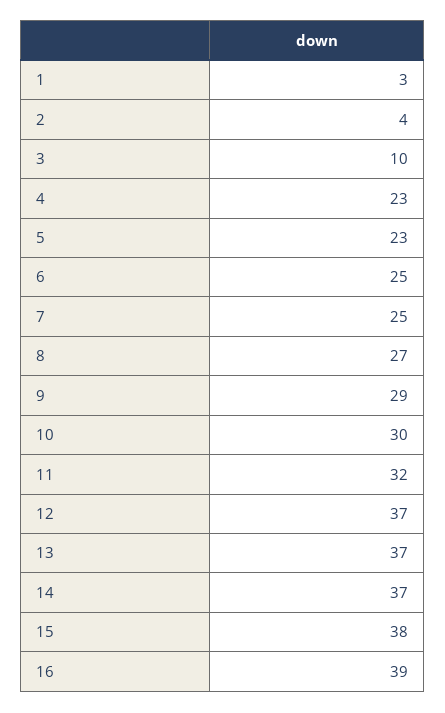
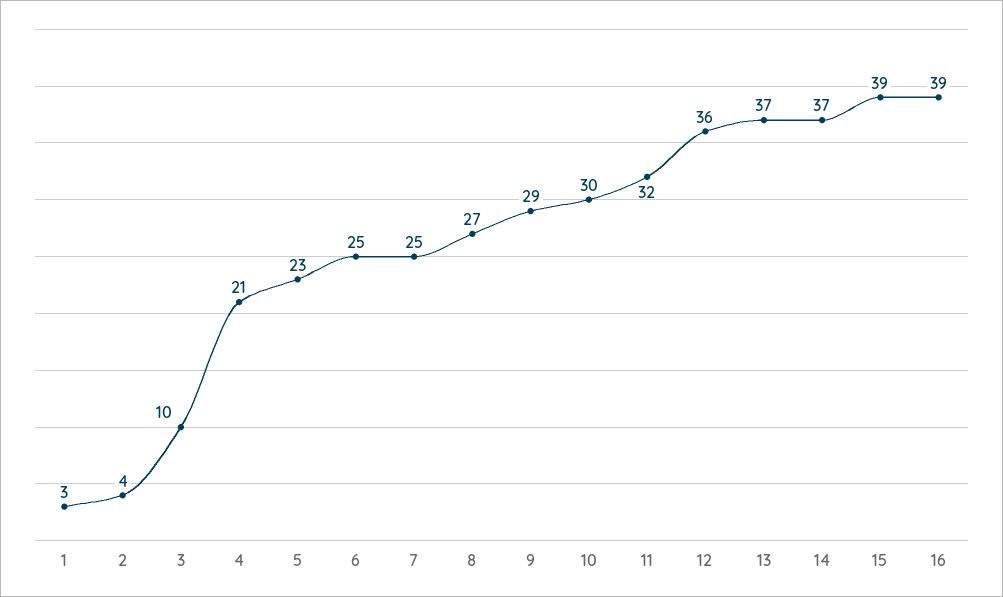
4: 23 -> 21
12: 37 -> 36
15: 38 -> 39

